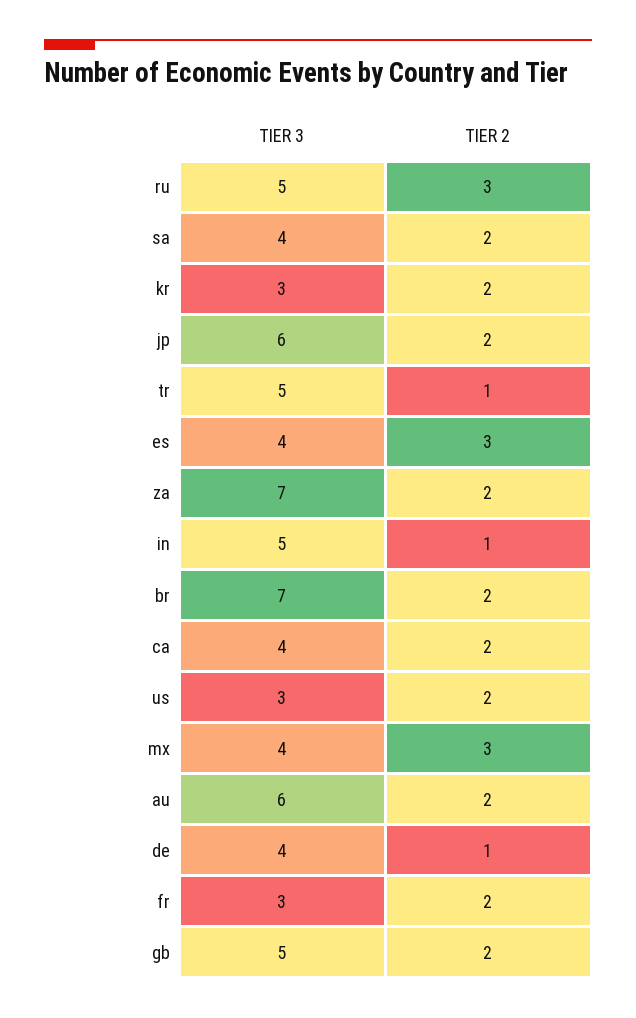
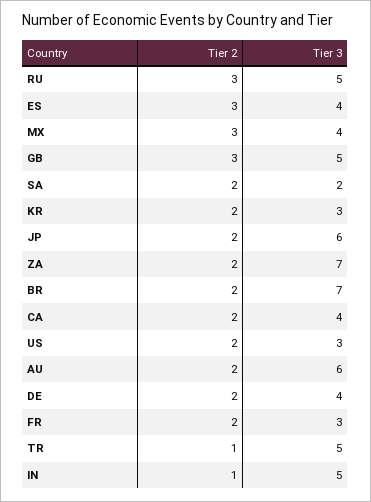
TIER 3, sa: 4 -> 2
TIER 2, de: 1 -> 2
TIER 2, gb: 2 -> 3

